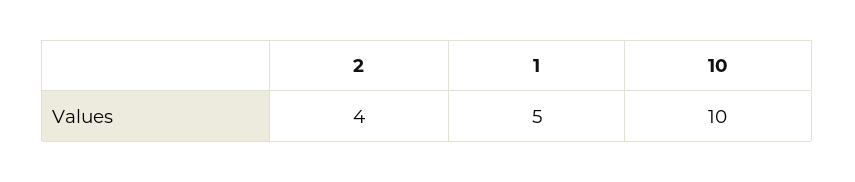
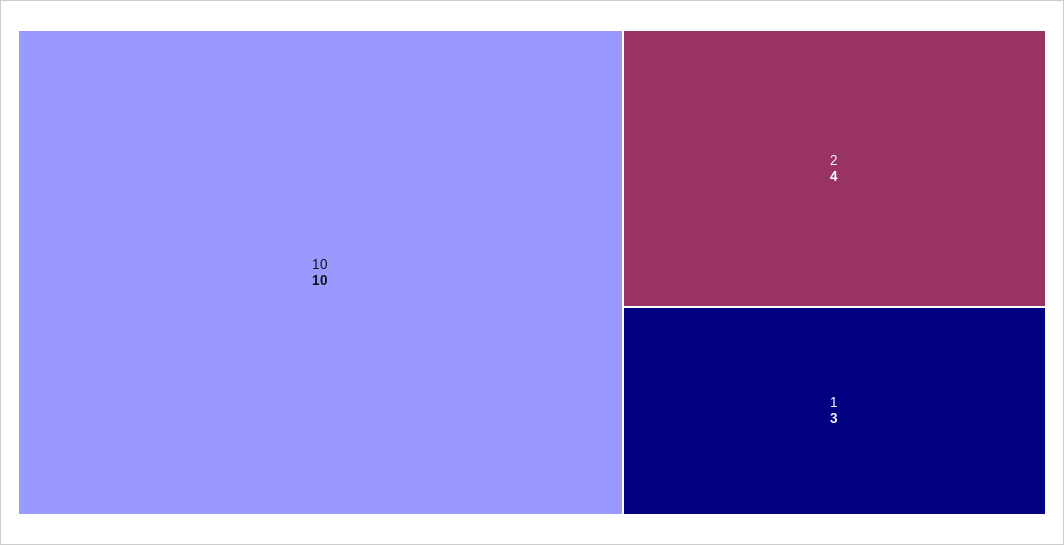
1: 5 -> 3

